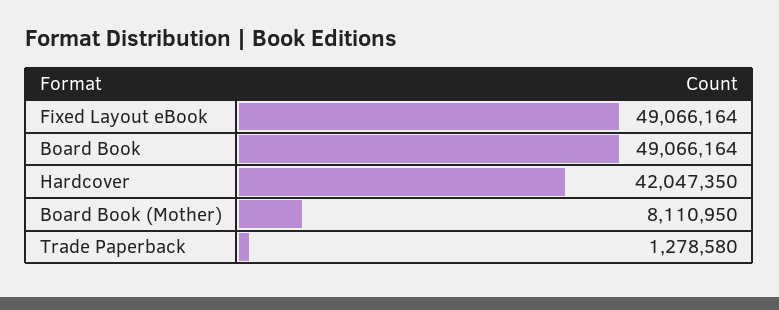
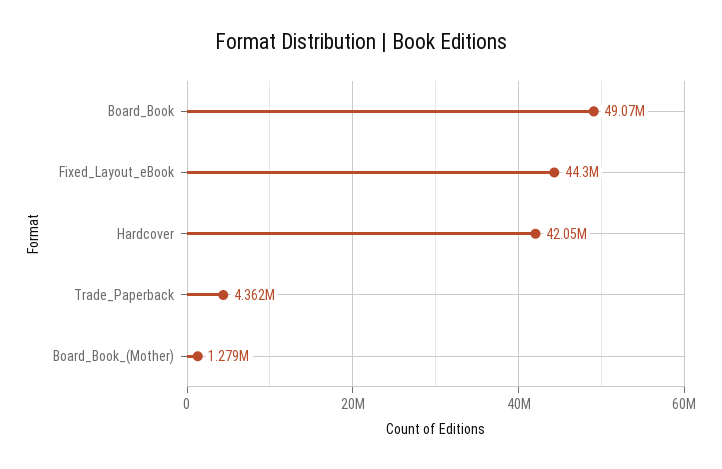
Fixed Layout eBook: 49066164 -> 44300000
Board Book (Mother): 8110950 -> 1279000
Trade Paperback: 1278580 -> 4362000

